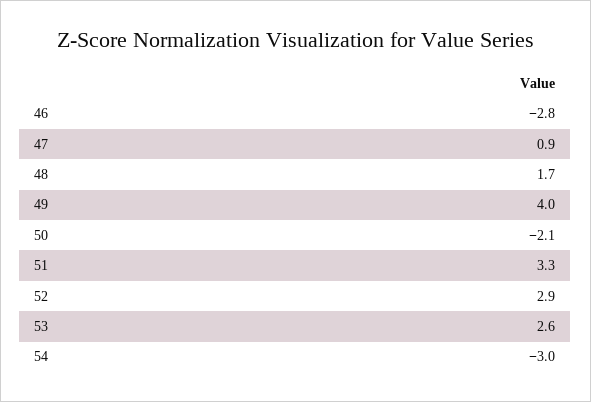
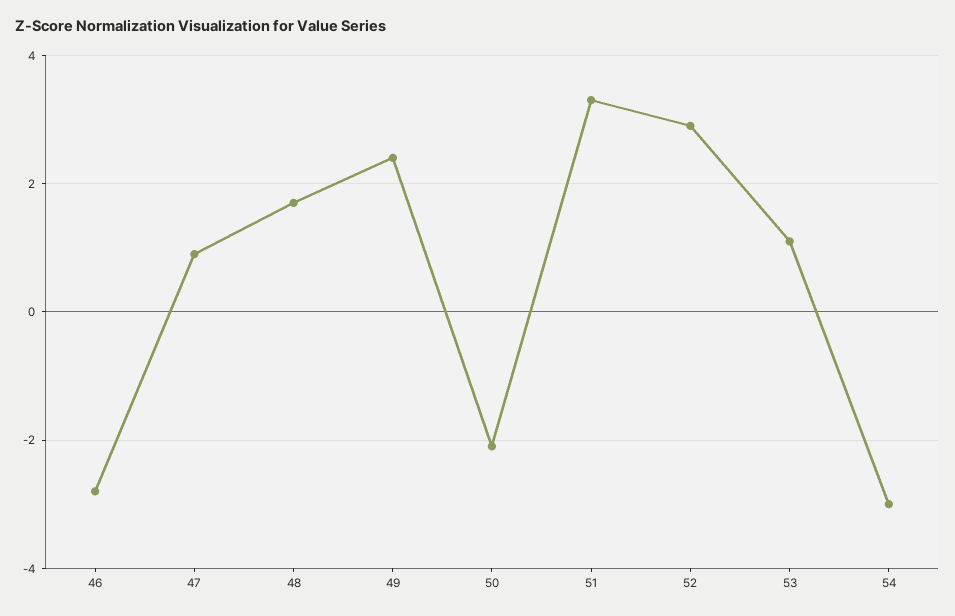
49: 4 -> 2.5
53: 2.6 -> 1

